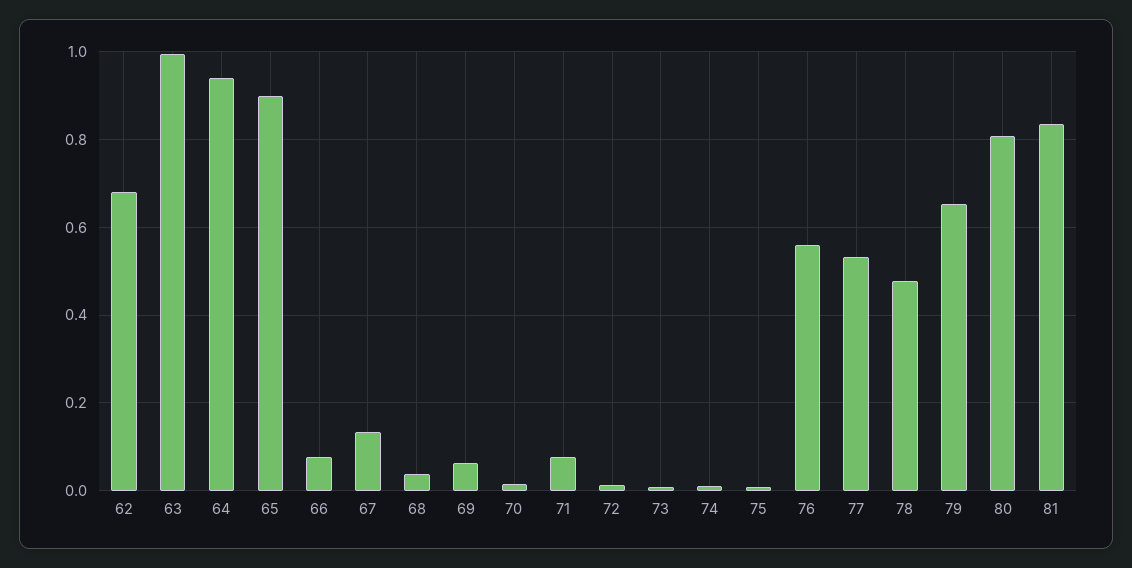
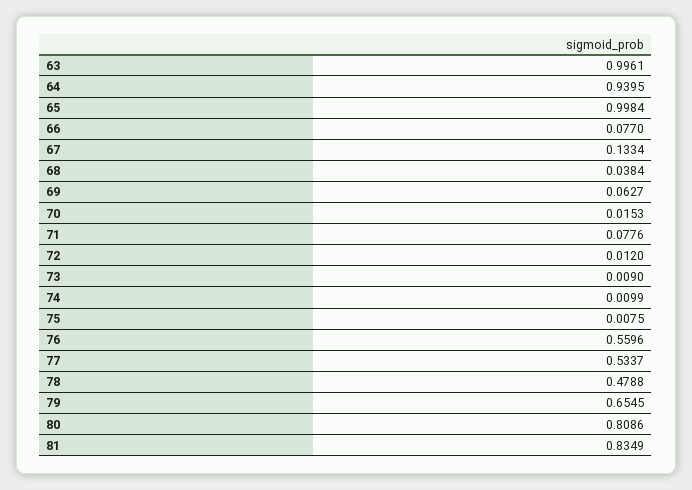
62: 0.68 -> none
65: 0.9 -> 0.9984

